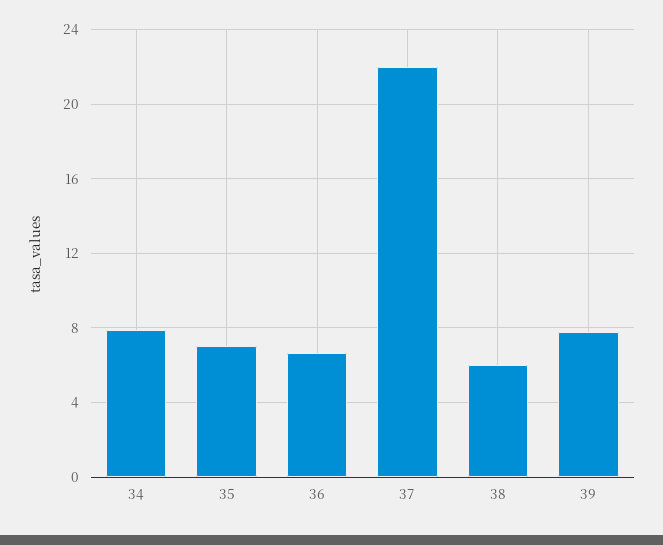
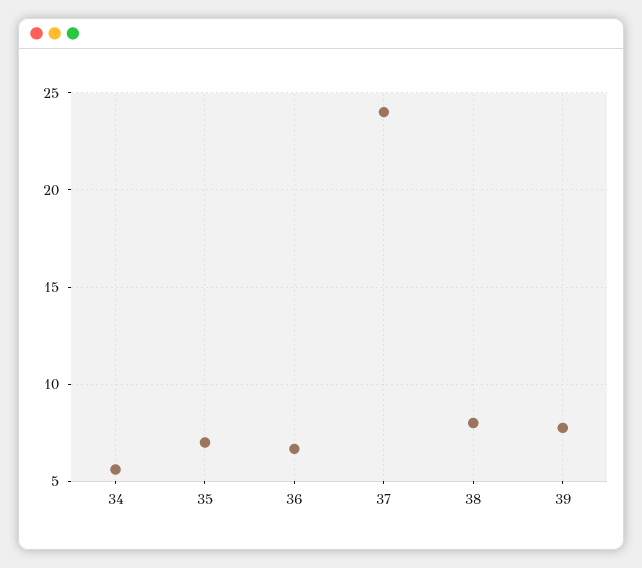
34: 8 -> 5.5
37: 22 -> 24
38: 6 -> 8

